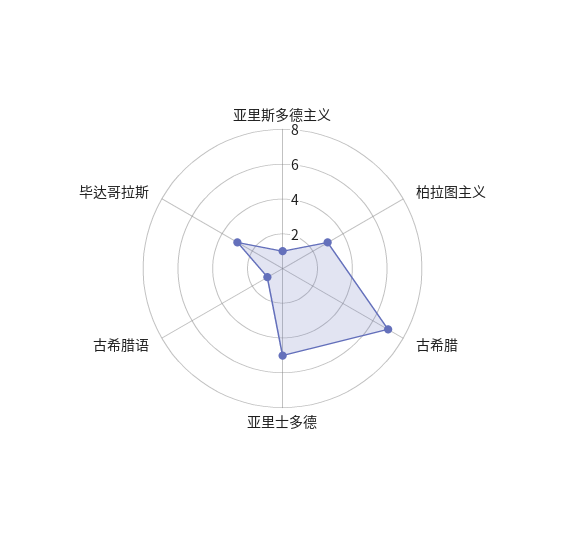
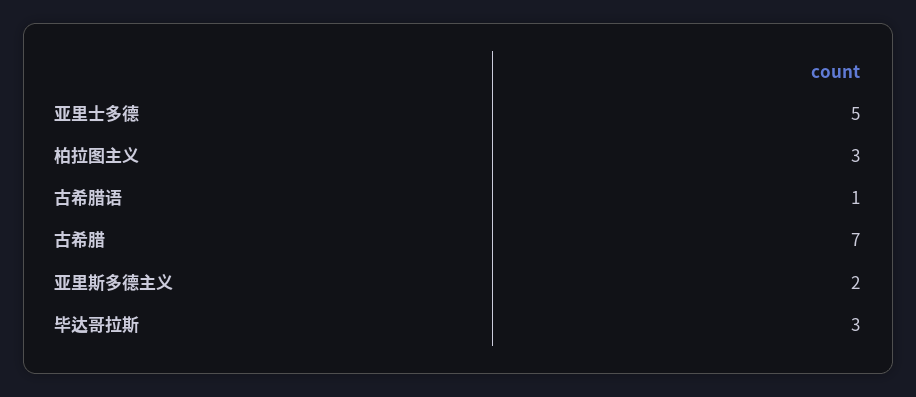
亚里斯多德主义: 1 -> 2

